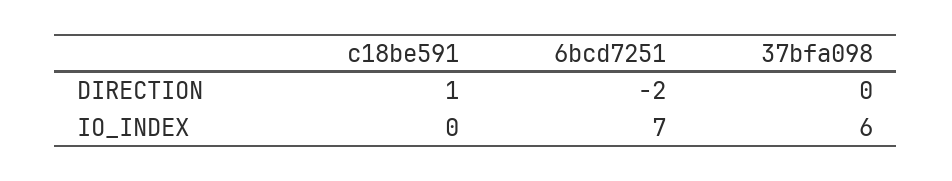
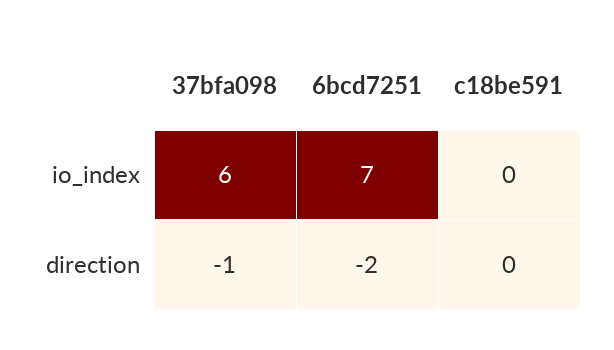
c18be591, DIRECTION: 1 -> 0
37bfa098, DIRECTION: 0 -> -1

